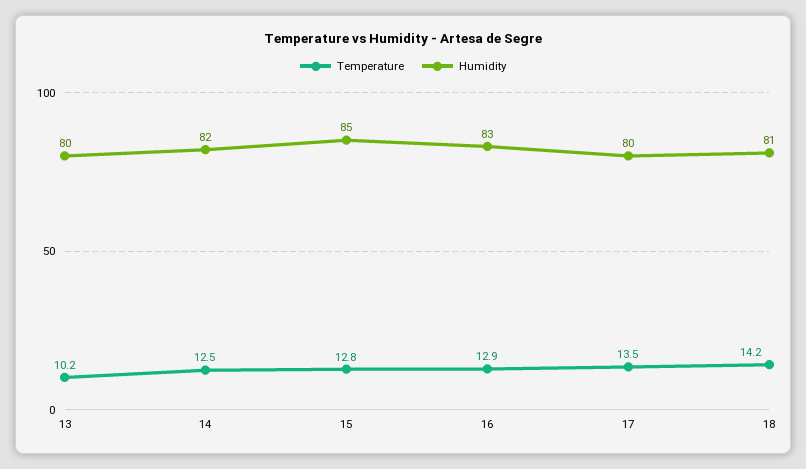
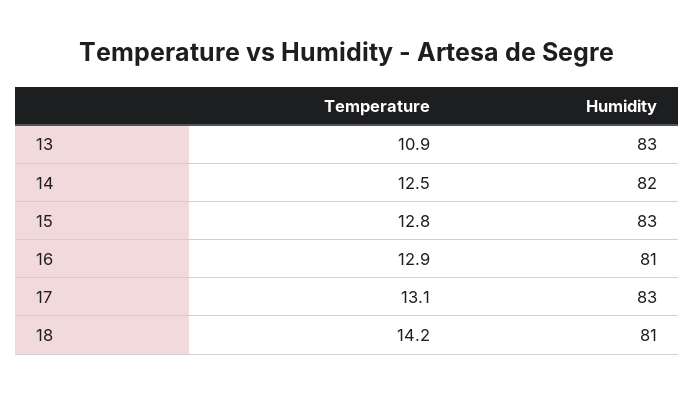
Temperature, 13: 10.2 -> 10.9
Humidity, 13: 80 -> 83
Humidity, 15: 85 -> 83
Humidity, 16: 83 -> 81
Temperature, 17: 13.5 -> 13.1
Humidity, 17: 80 -> 83

